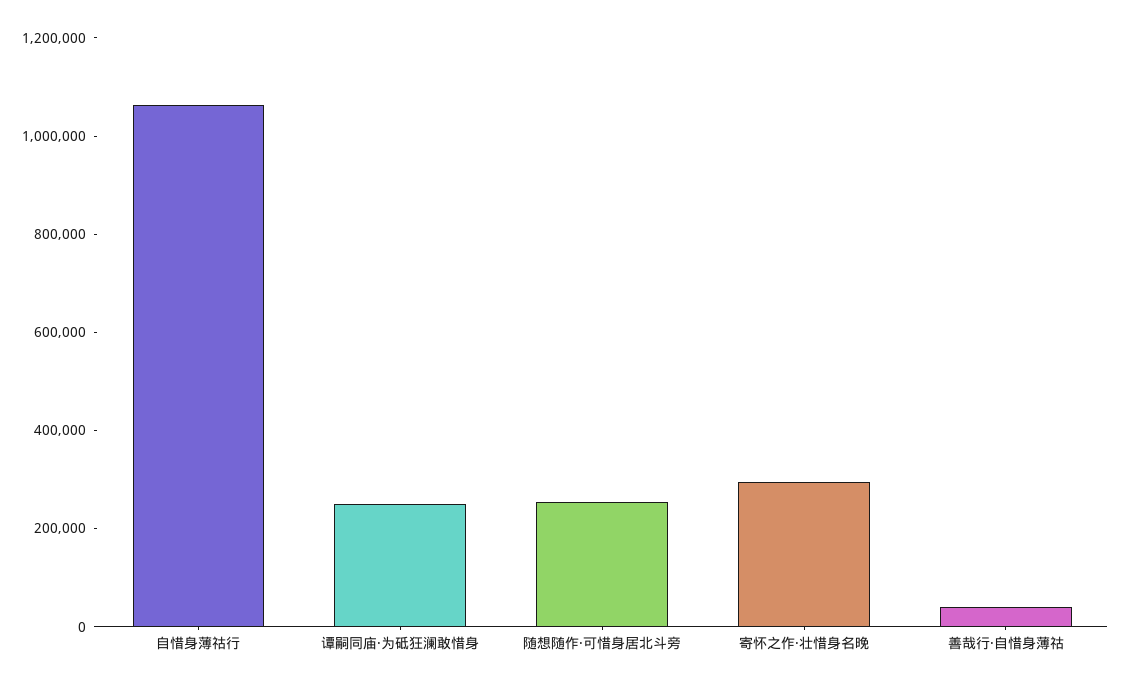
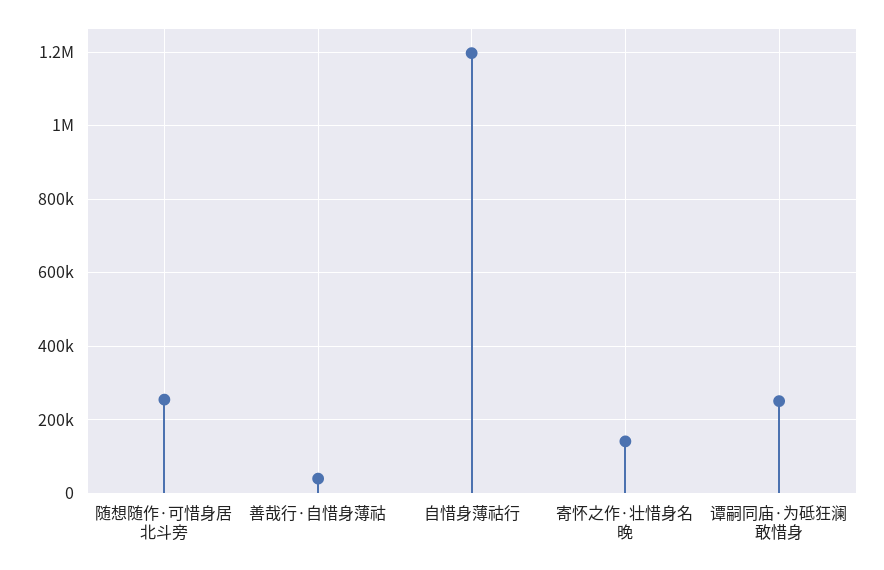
自惜身薄祜行: 1050000 -> 1200000
寄怀之作·壮惜身名晚: 300000 -> 140000

